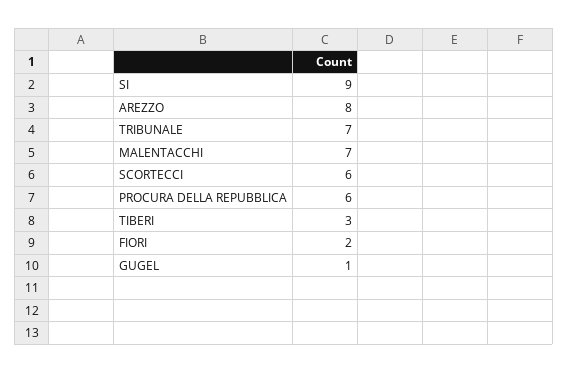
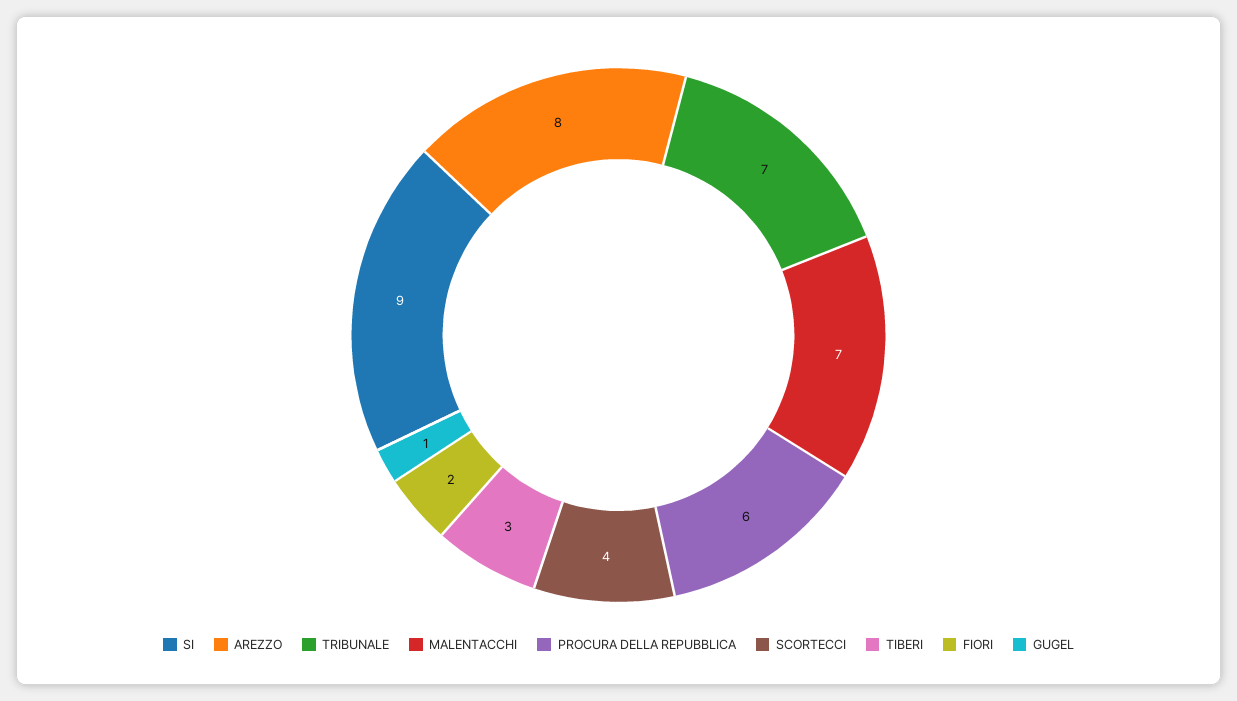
SCORTECCI: 6 -> 4

